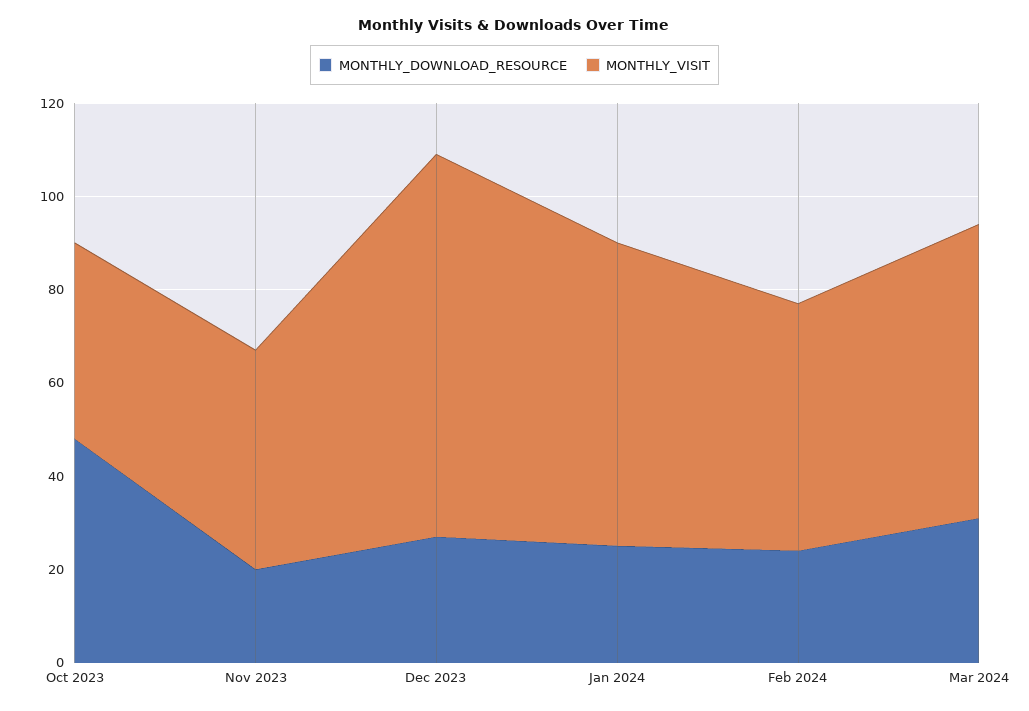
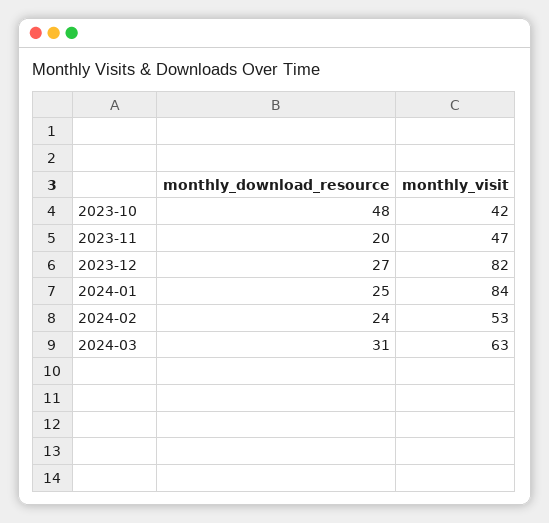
MONTHLY_VISIT, Jan 2024: 65 -> 84

